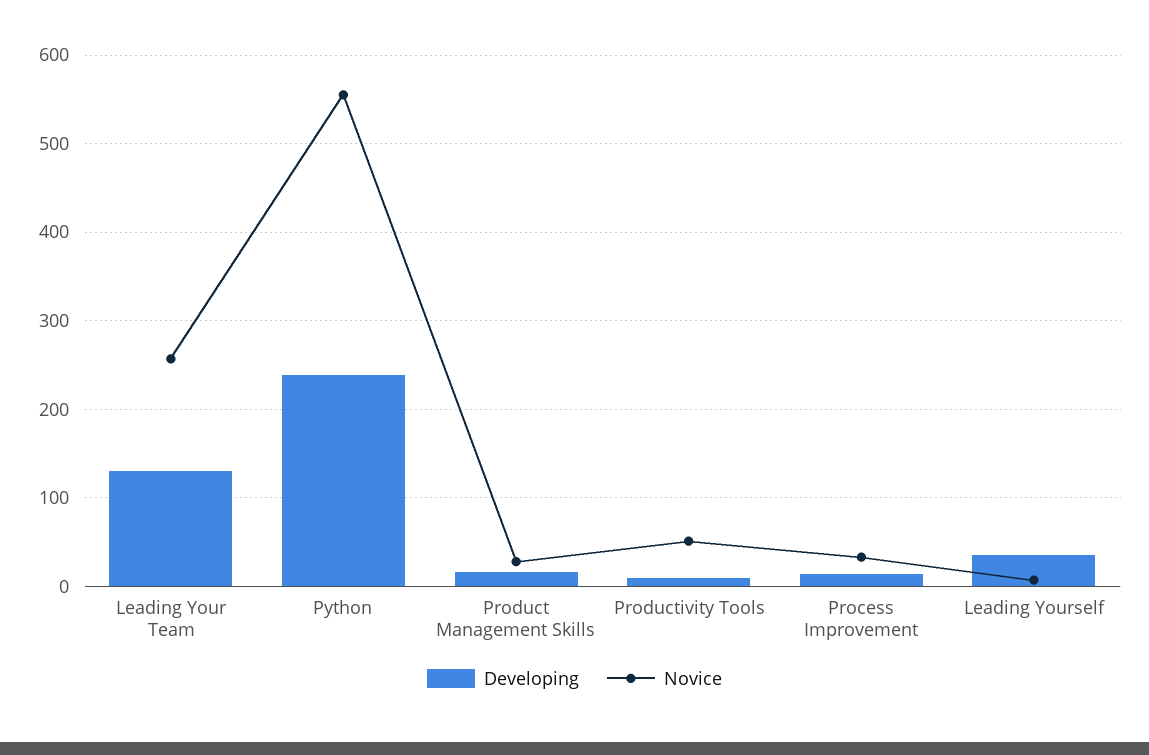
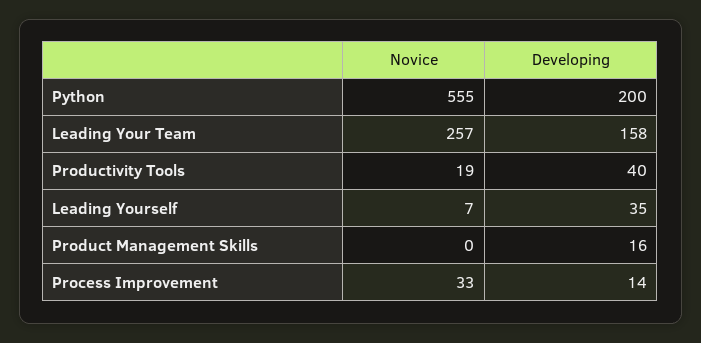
Developing, Leading Your Team: 130 -> 158
Developing, Python: 240 -> 200
Novice, Product Management Skills: 30 -> 0
Developing, Productivity Tools: 10 -> 40
Novice, Productivity Tools: 50 -> 19

